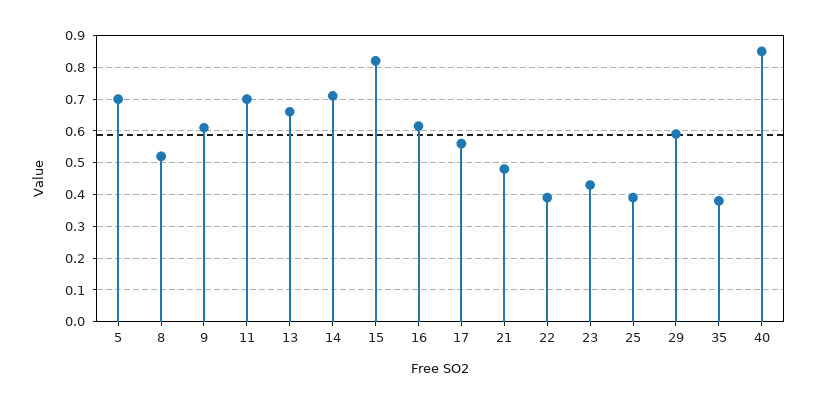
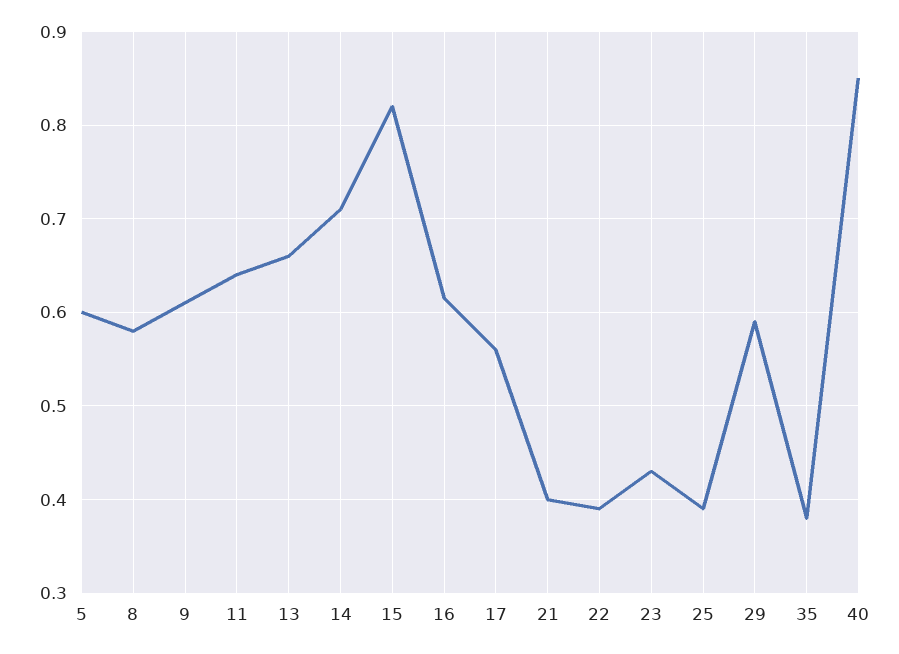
5: 0.7 -> 0.6
8: 0.52 -> 0.58
11: 0.7 -> 0.64
21: 0.48 -> 0.4

